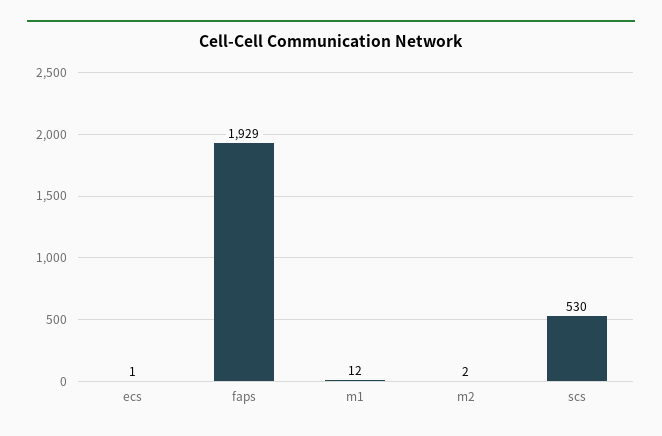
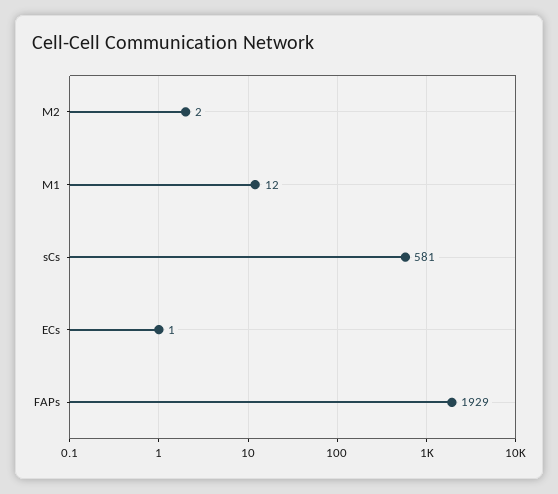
scs: 530 -> 581

